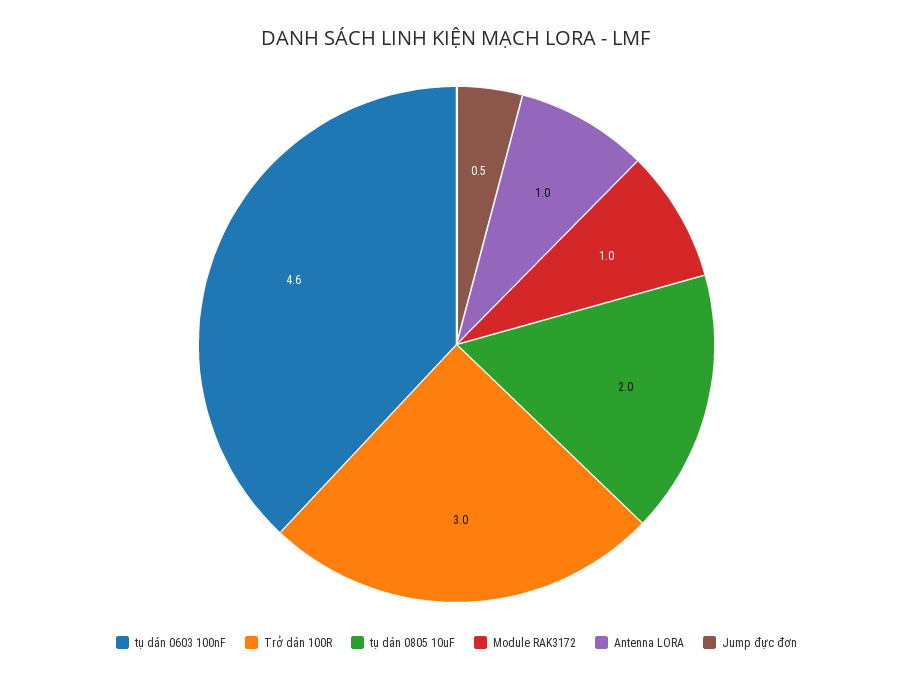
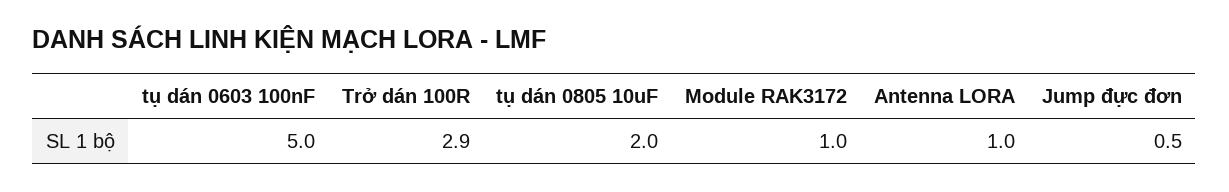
tụ dán 0603 100nF: 4.6 -> 5
Trở dán 100R: 3 -> 2.9

